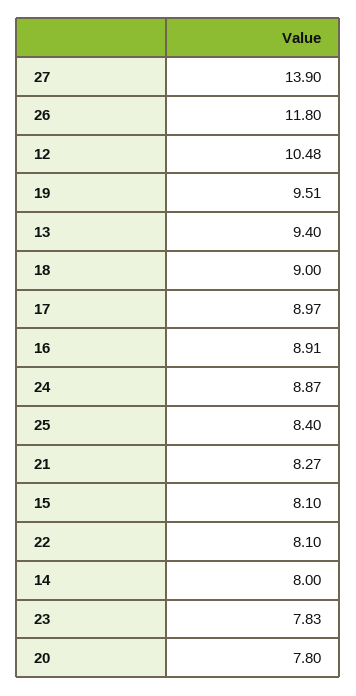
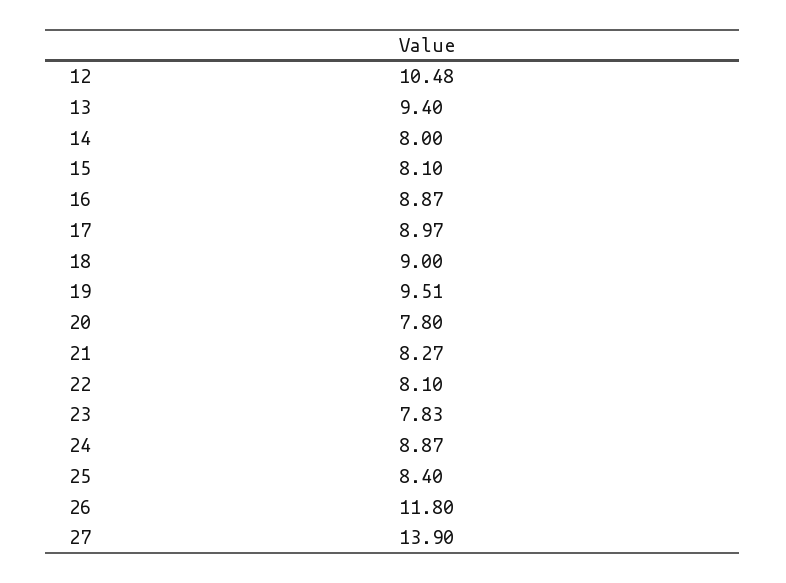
16: 8.91 -> 8.87

